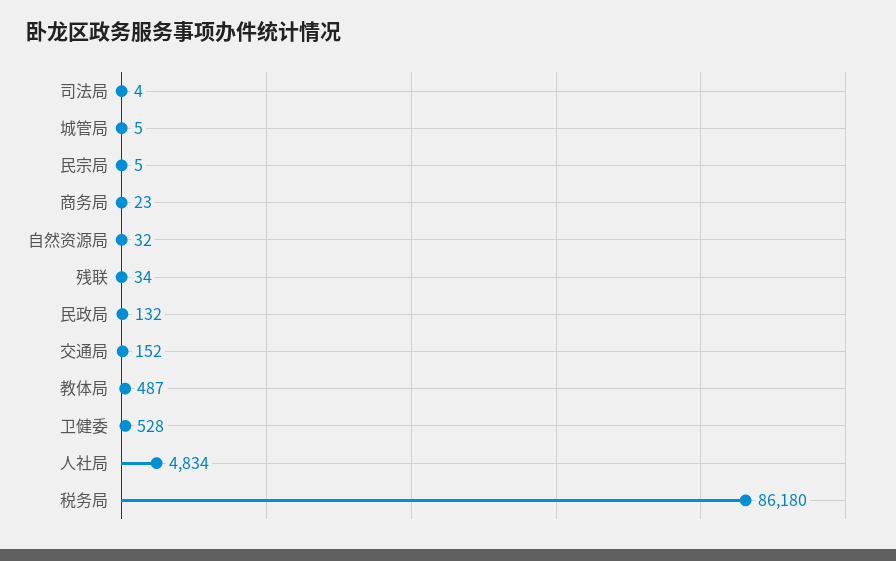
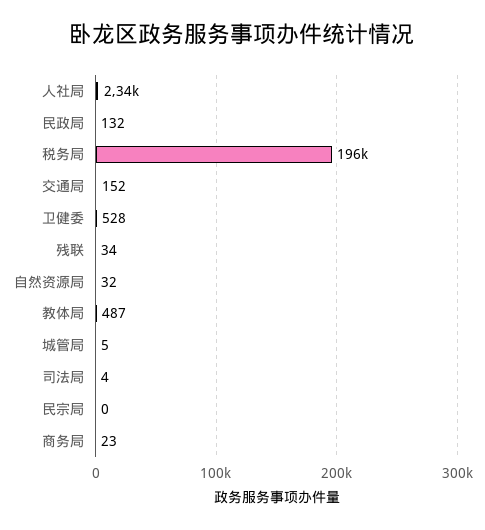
民宗局: 5 -> 0
人社局: 4834 -> 2340
税务局: 86180 -> 196000

